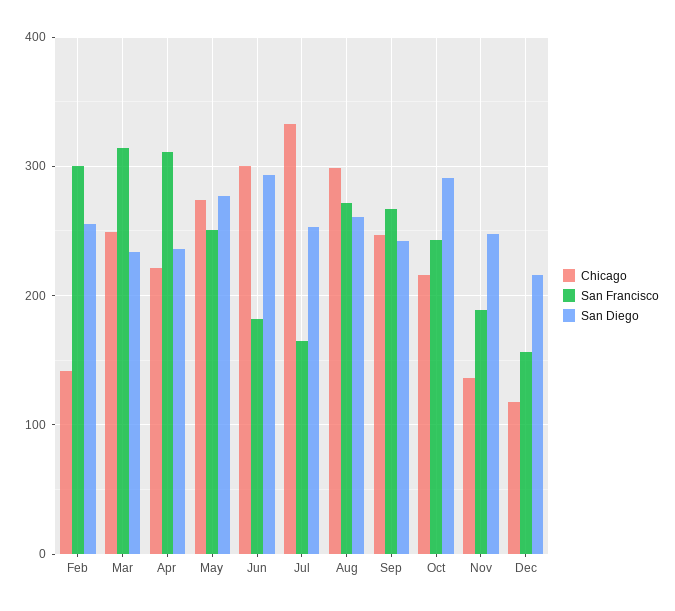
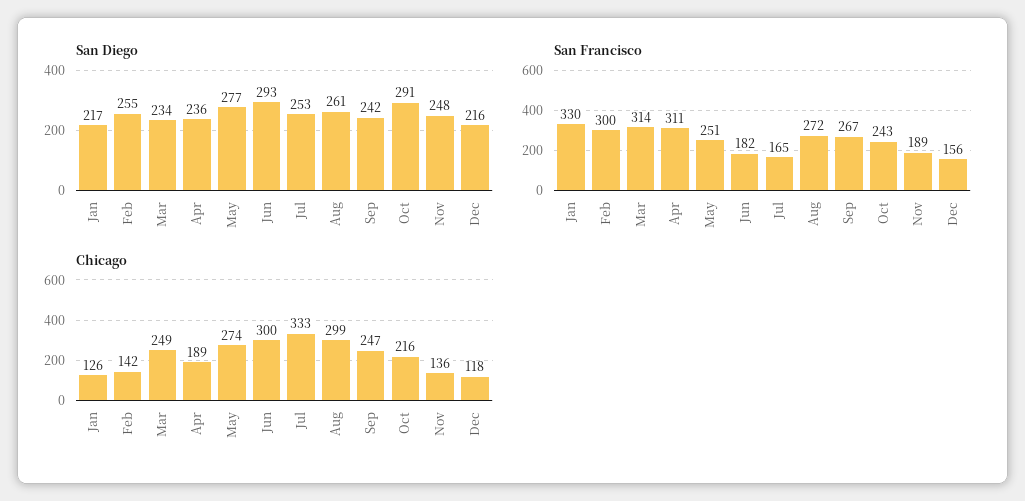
Chicago, Apr: 220 -> 189
San Diego, Jan: none -> 217
San Francisco, Jan: none -> 330
Chicago, Jan: none -> 126

